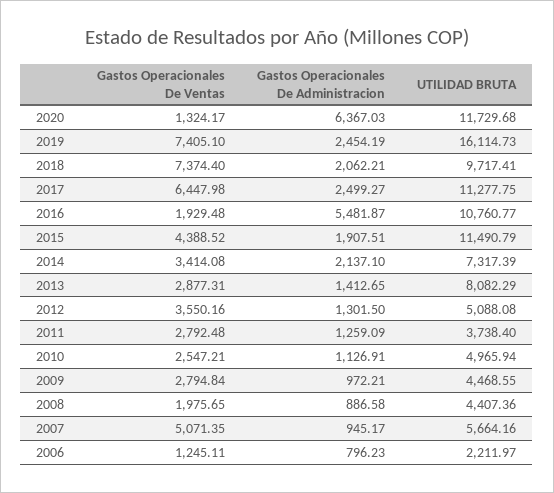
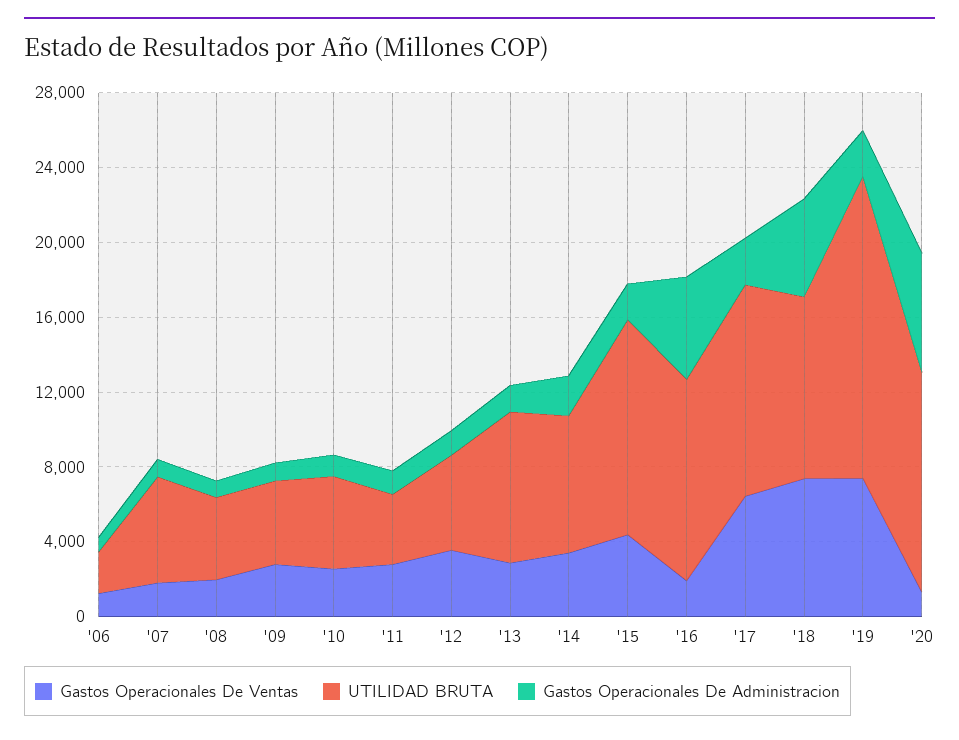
Gastos Operacionales De Administracion, 2018: 2062.21 -> 5000
Gastos Operacionales De Ventas, 2007: 5071.35 -> 2000

